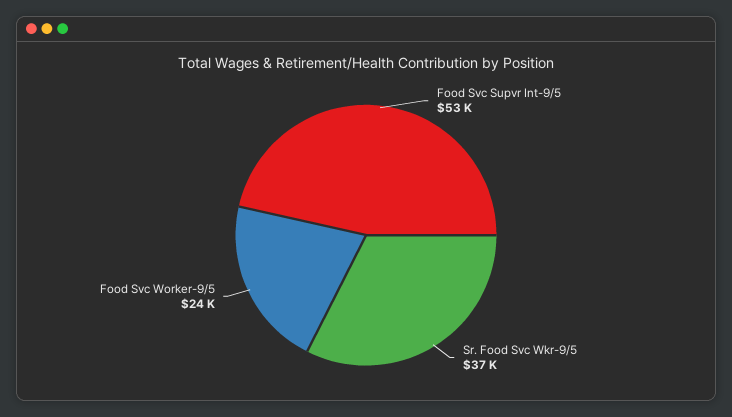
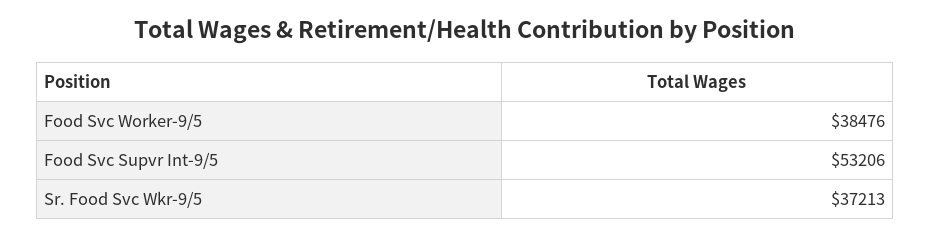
Food Svc Worker-9/5: 24000 -> 38476

